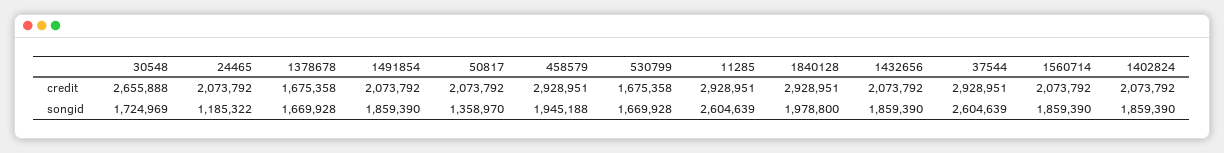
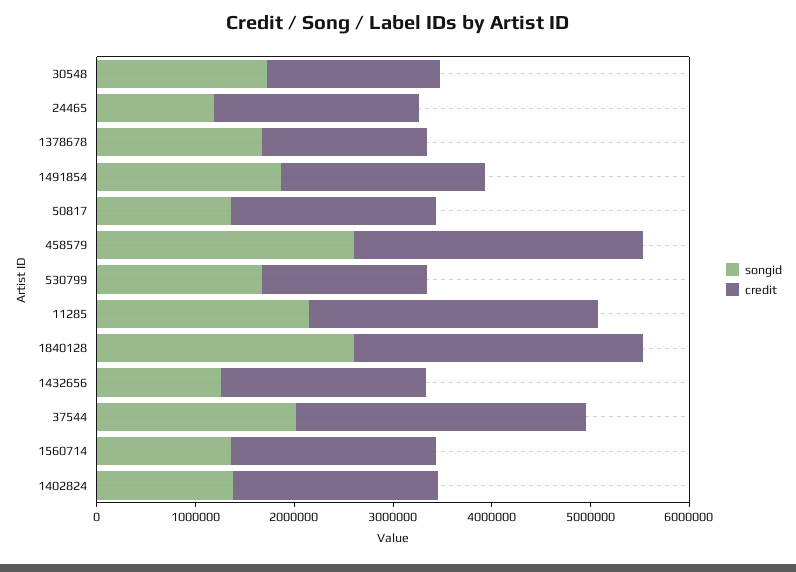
credit, 30548: 2655888 -> 1800000
songid, 458579: 1945188 -> 2600000
songid, 11285: 2604639 -> 2200000
songid, 1840128: 1978800 -> 2600000
songid, 1432656: 1859390 -> 1200000
songid, 37544: 2604639 -> 2000000
songid, 1560714: 1859390 -> 1400000
songid, 1402824: 1859390 -> 1400000

